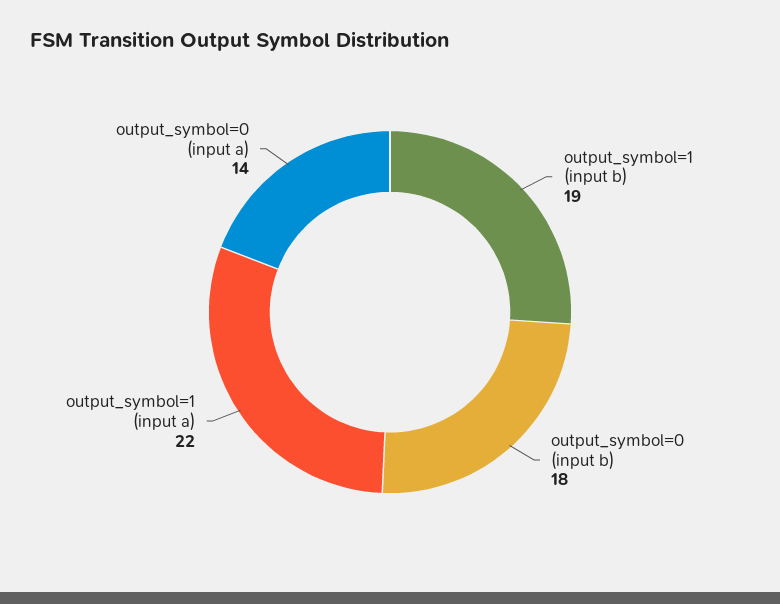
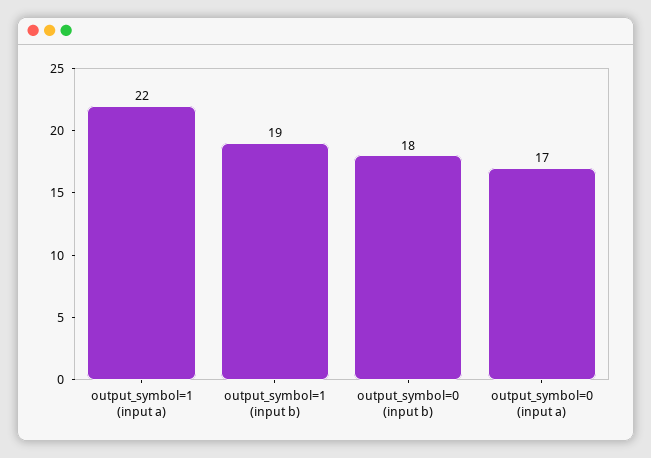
output_symbol=0 (input a): 14 -> 17

